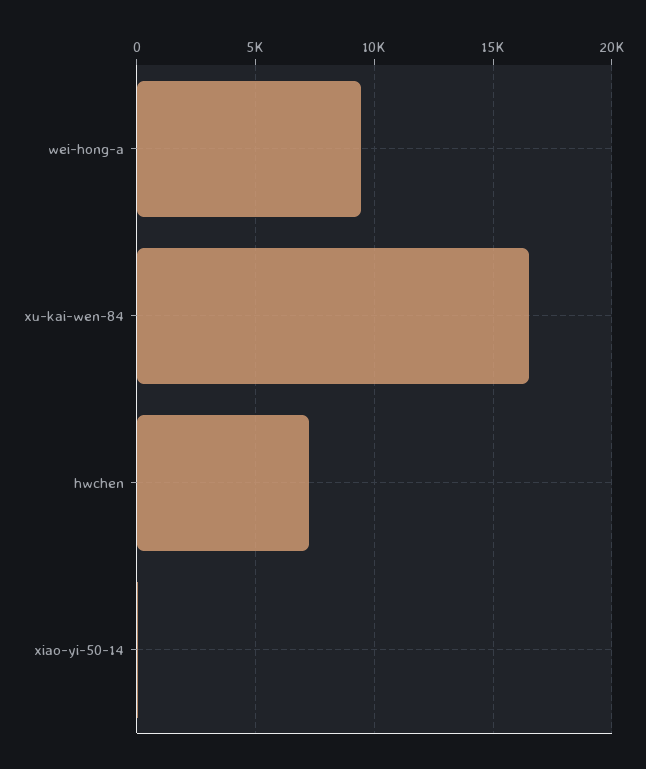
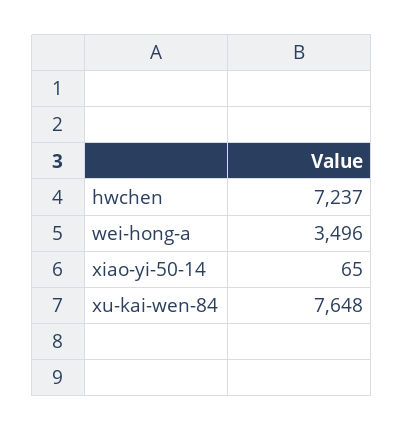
wei-hong-a: 9500 -> 3496
xu-kai-wen-84: 16500 -> 7648

